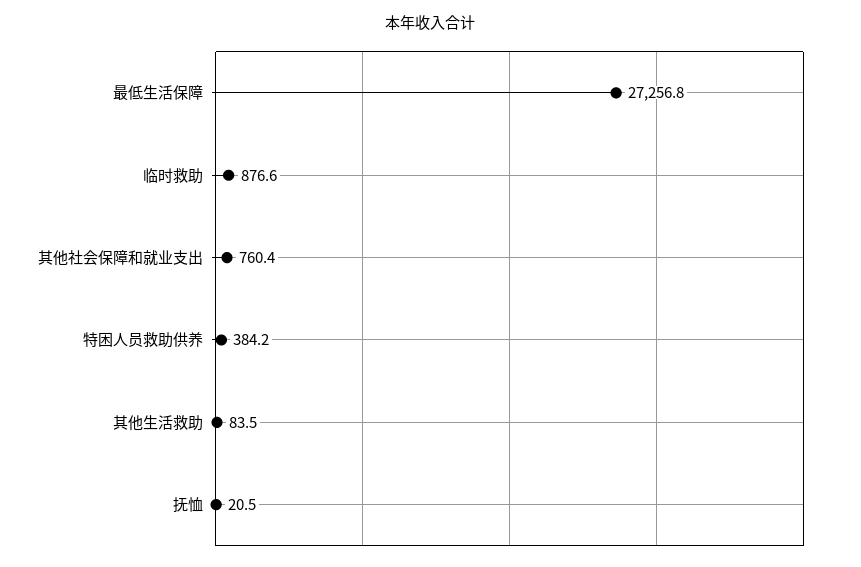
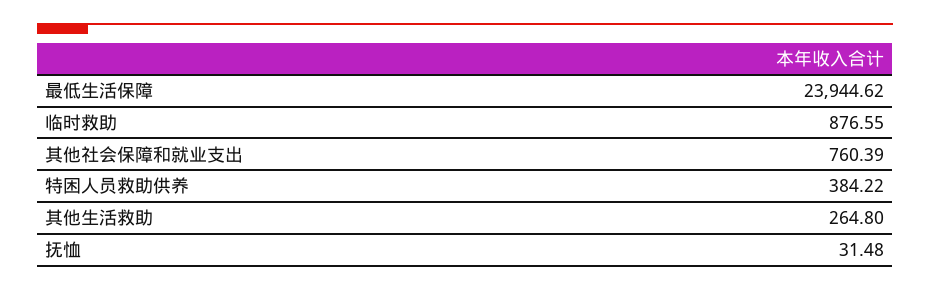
最低生活保障: 27256.8 -> 23944.62
其他生活救助: 83.5 -> 264.8
抚恤: 20.5 -> 31.48

